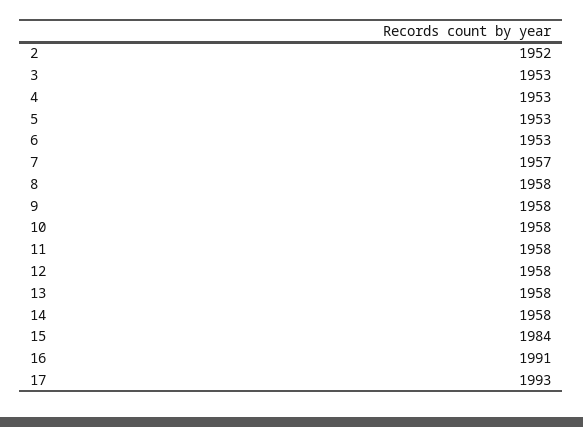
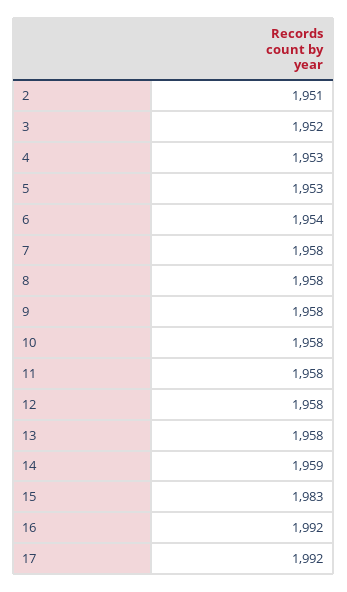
2: 1952 -> 1951
3: 1953 -> 1952
6: 1953 -> 1954
7: 1957 -> 1958
14: 1958 -> 1959
15: 1984 -> 1983
16: 1991 -> 1992
17: 1993 -> 1992

